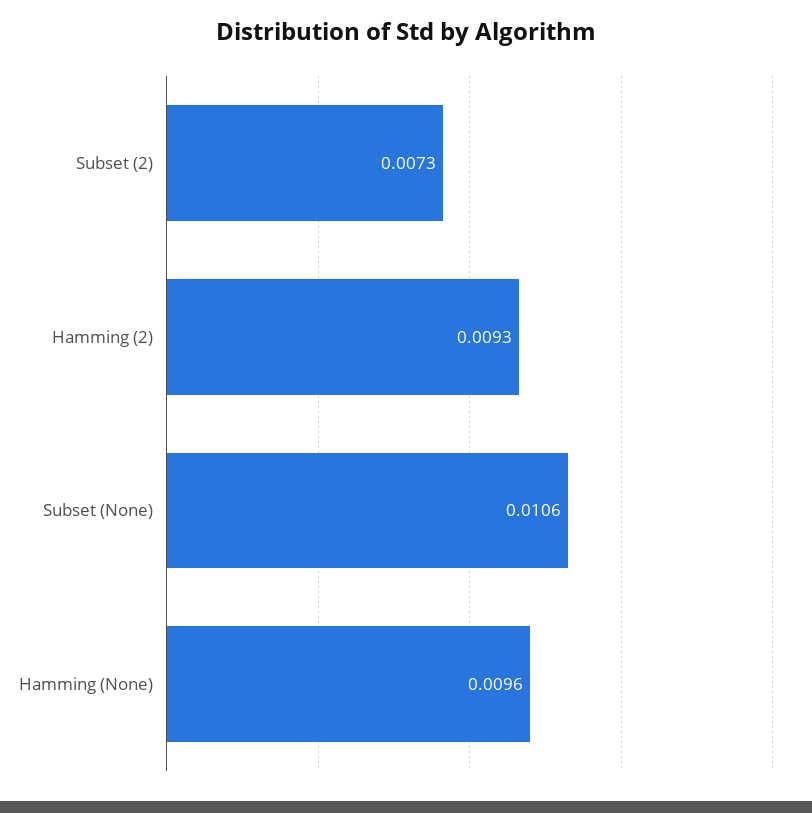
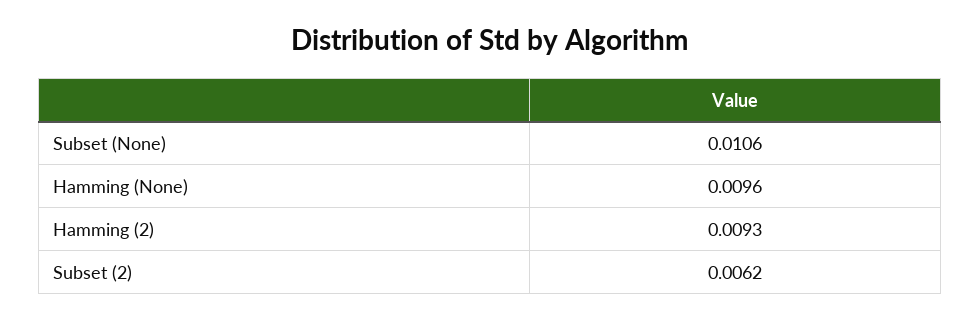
Subset (2): 0.0073 -> 0.0062

